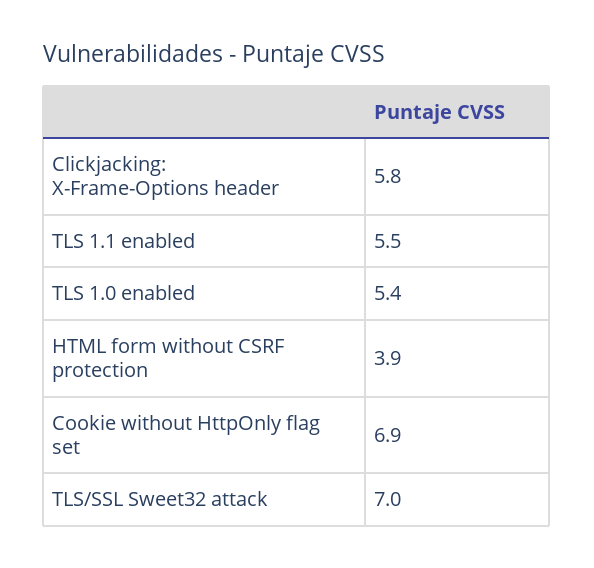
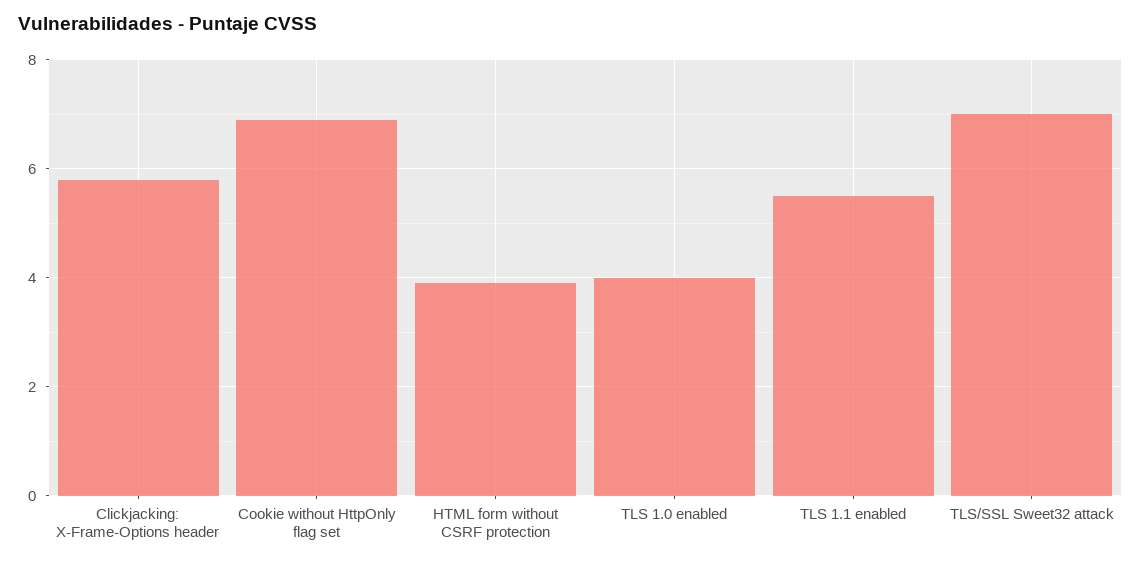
TLS 1.0 enabled: 5.4 -> 4

